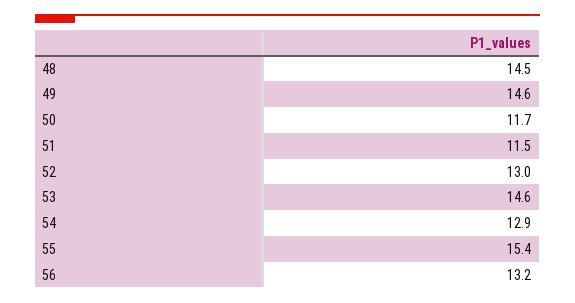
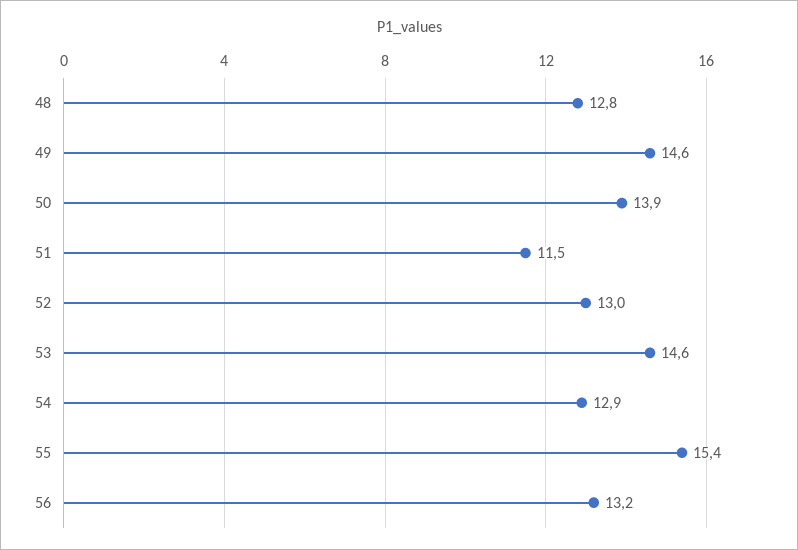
48: 14.5 -> 12.8
50: 11.7 -> 13.9

